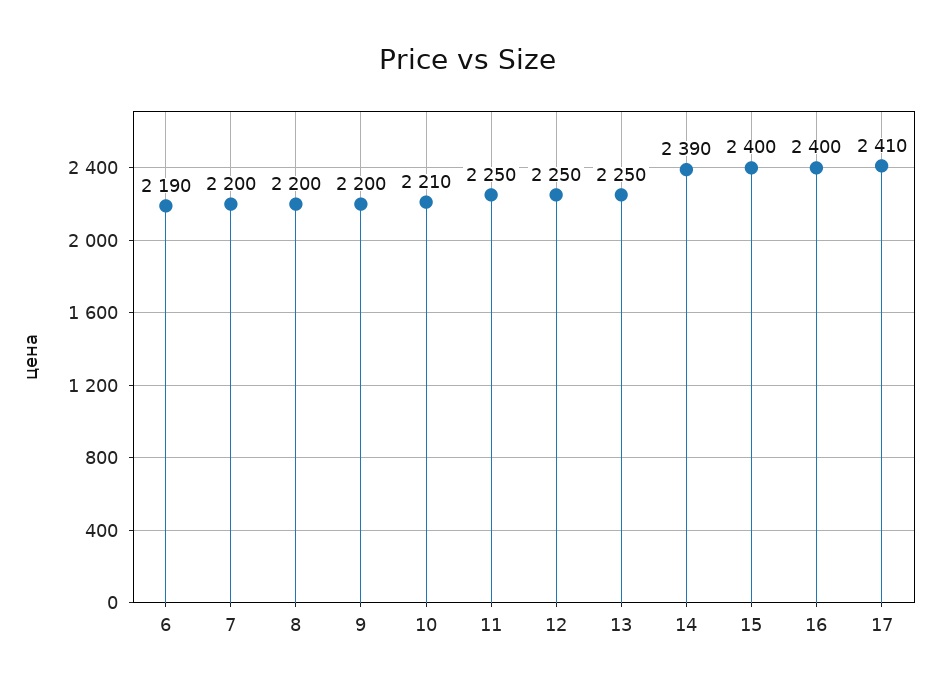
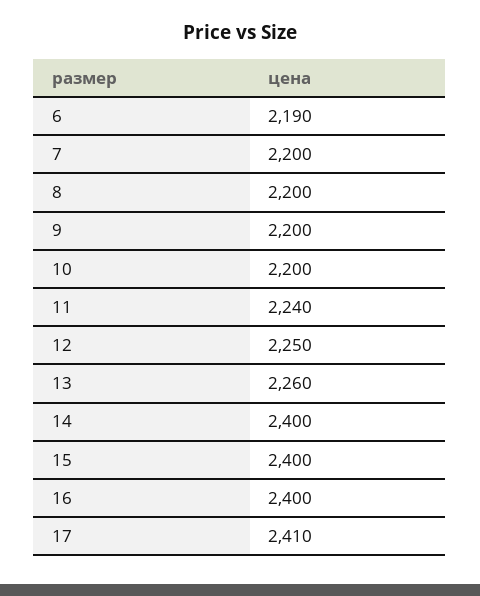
10: 2210 -> 2200
11: 2250 -> 2240
13: 2250 -> 2260
14: 2390 -> 2400

